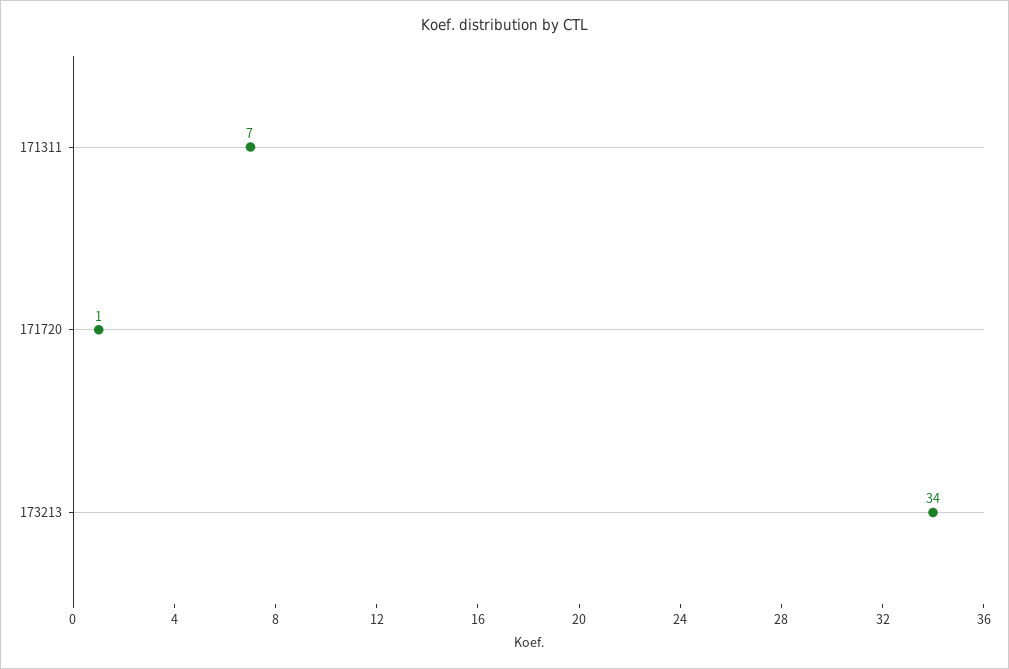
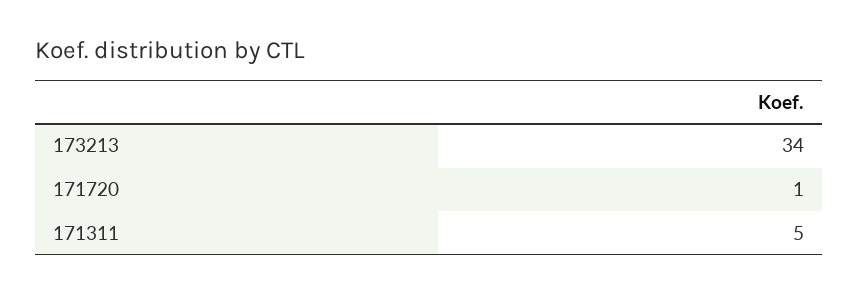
171311: 7 -> 5

